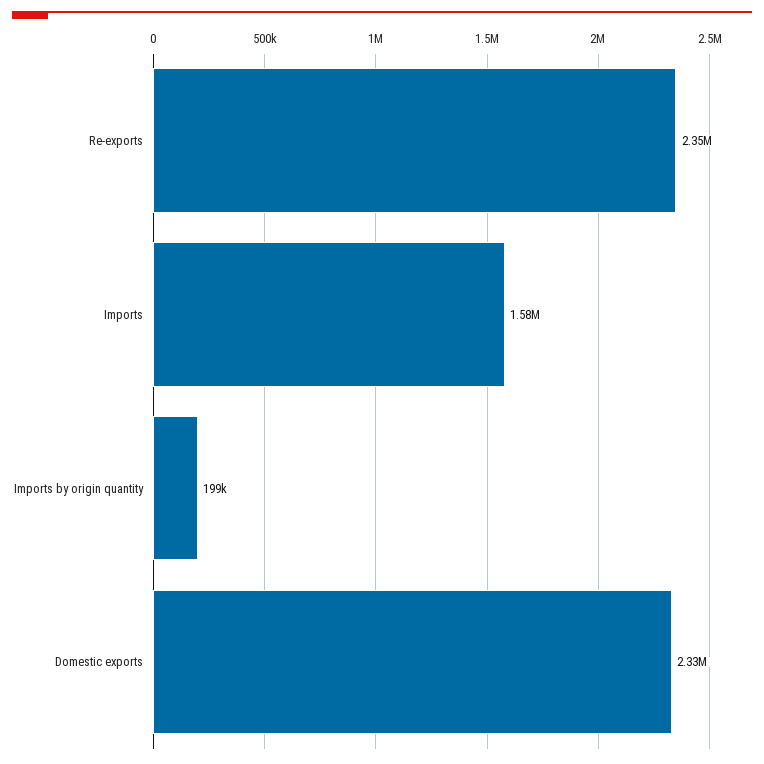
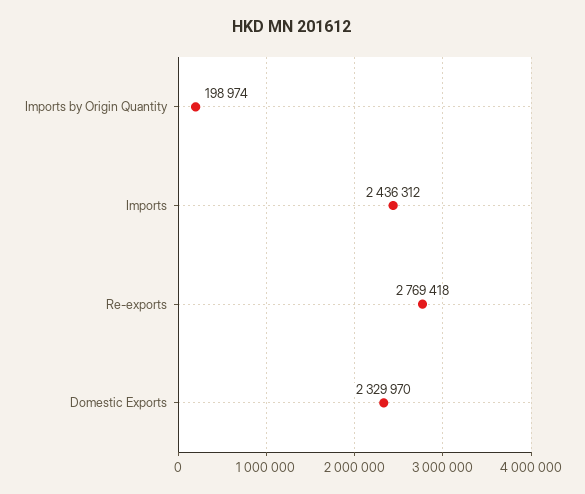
Re-exports: 2350000 -> 2769418
Imports: 1580000 -> 2436312

